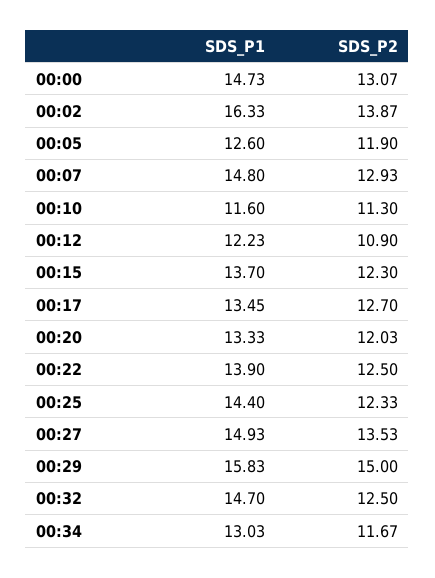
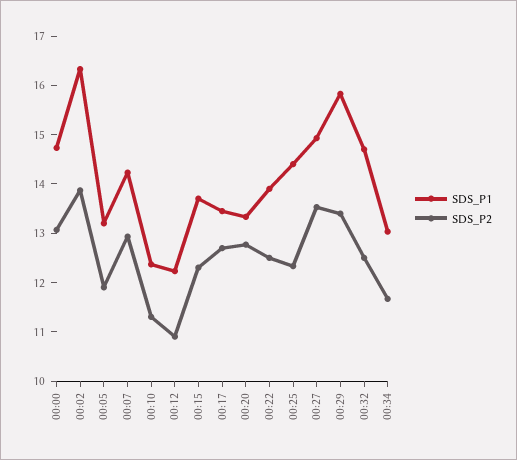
SDS_P1, 00:05: 12.6 -> 13.2
SDS_P1, 00:07: 14.8 -> 14.2
SDS_P1, 00:10: 11.6 -> 12.4
SDS_P2, 00:20: 12.03 -> 12.8
SDS_P2, 00:29: 15 -> 13.4

